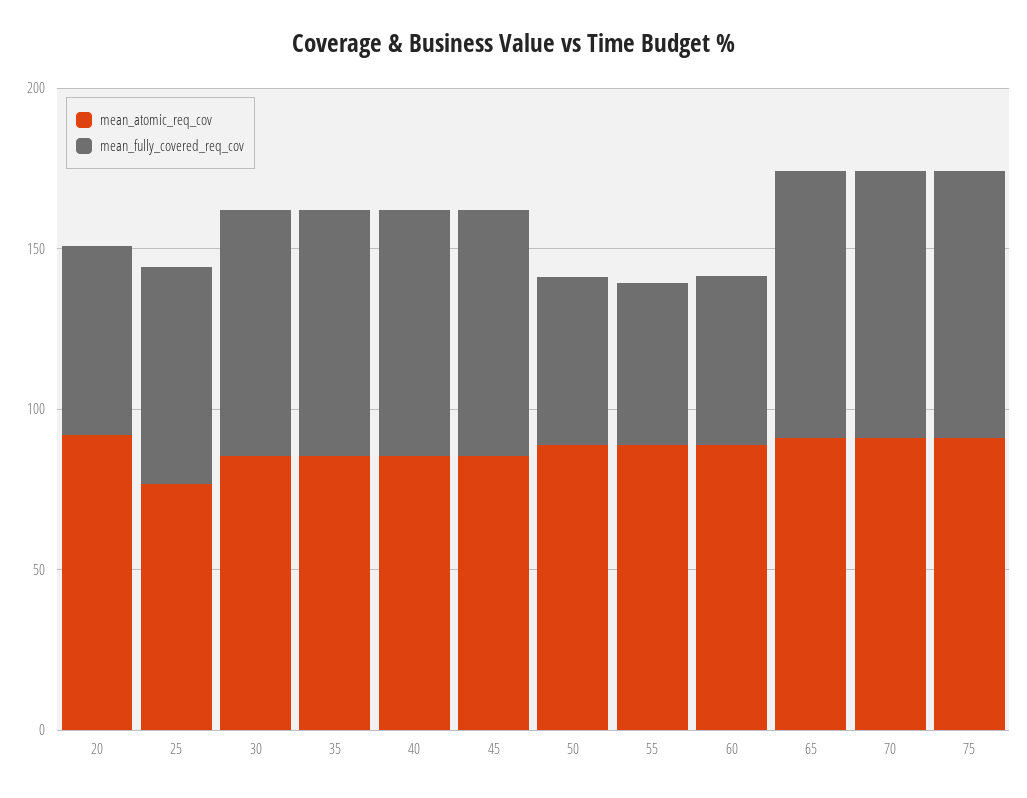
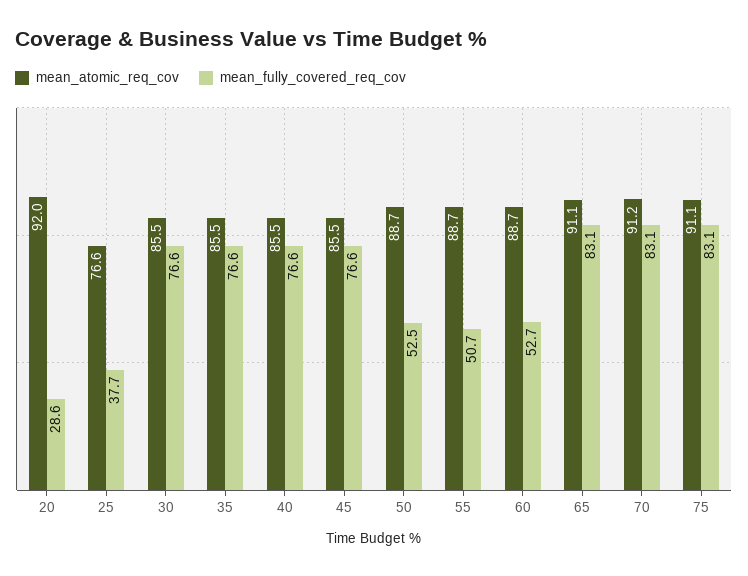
mean_fully_covered_req_cov, 20: 60 -> 28.6
mean_fully_covered_req_cov, 25: 70 -> 37.7

